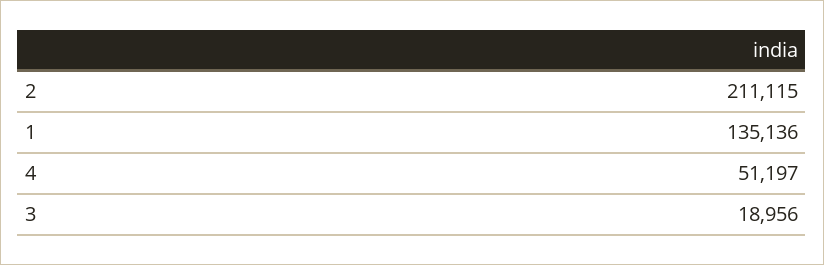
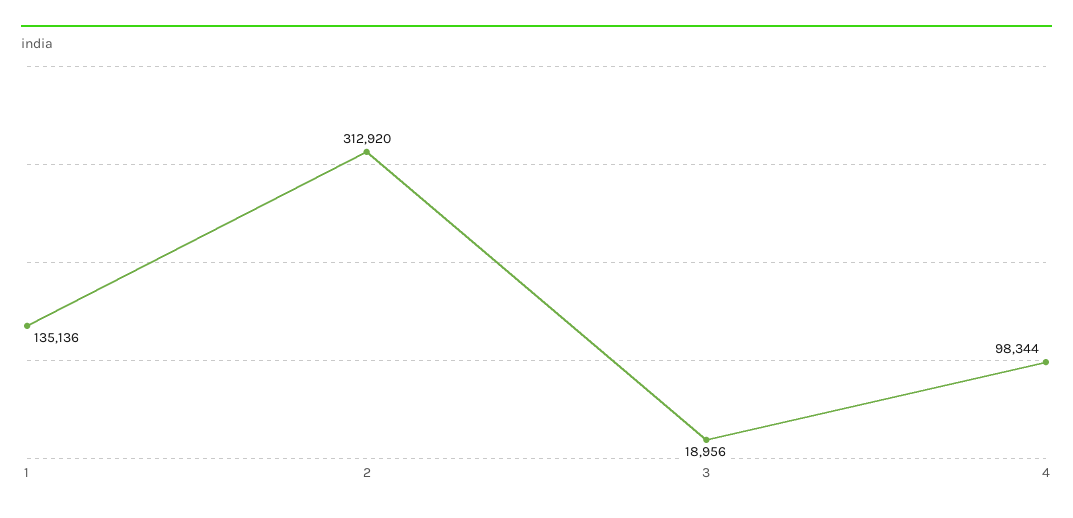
2: 211115 -> 312920
4: 51197 -> 98344

